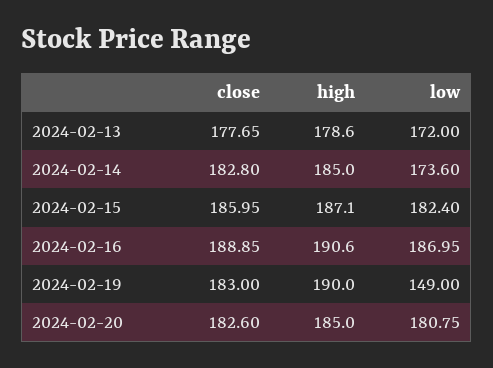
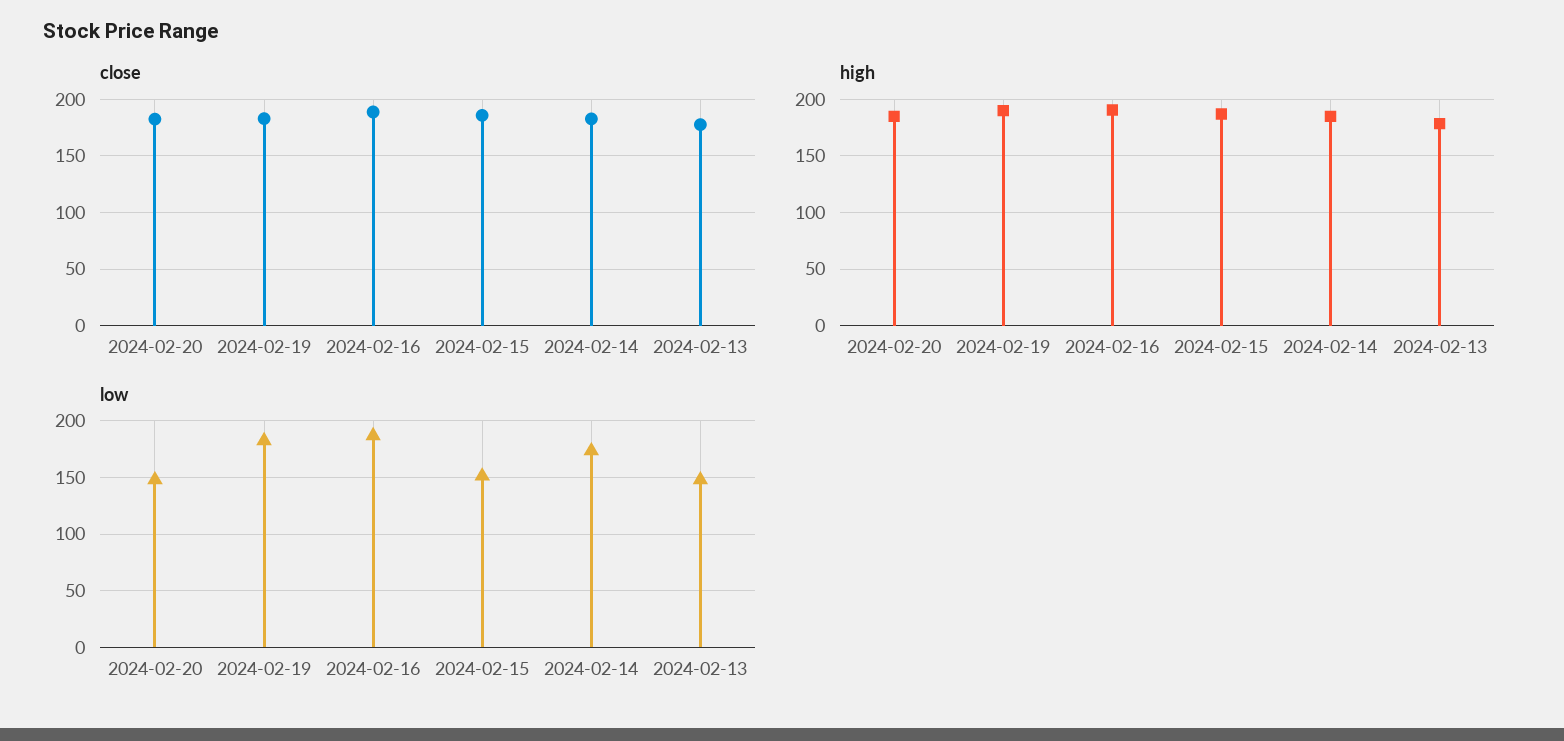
low, 2024-02-13: 172 -> 150
low, 2024-02-15: 182.4 -> 150
low, 2024-02-19: 149 -> 180
low, 2024-02-20: 180.75 -> 150

